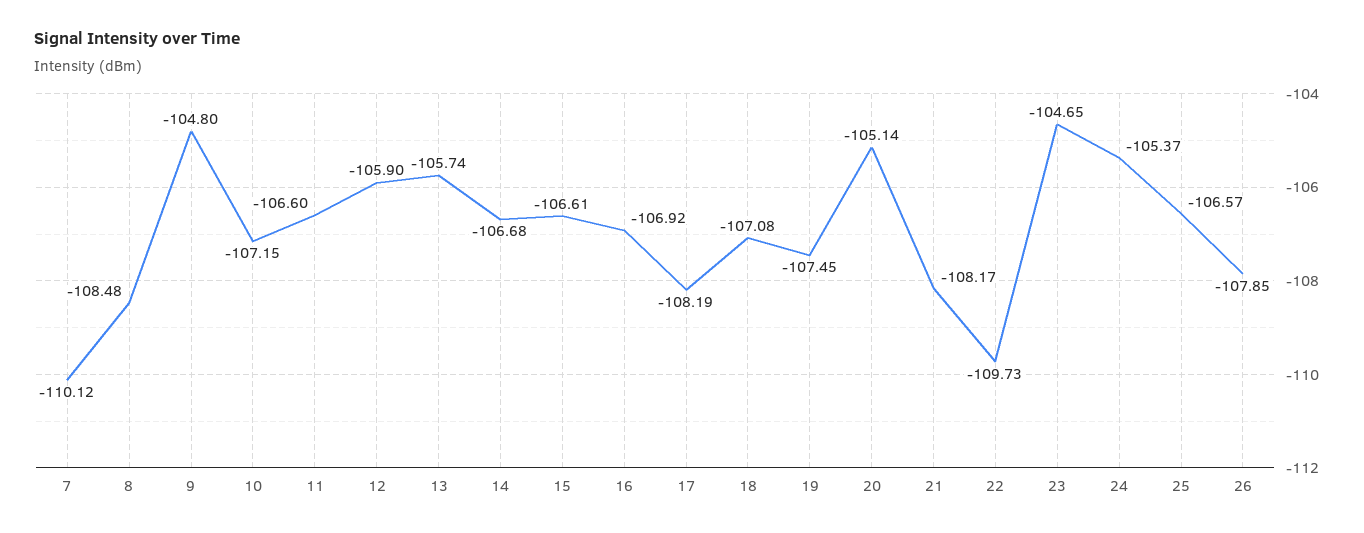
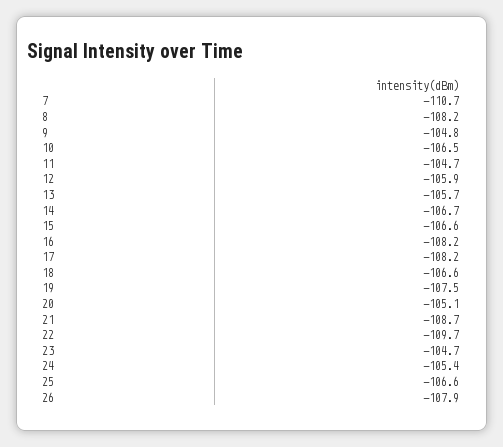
7: -110.12 -> -110.7
8: -108.48 -> -108.2
10: -107.15 -> -106.5
11: -106.6 -> -104.7
16: -106.92 -> -108.2
18: -107.08 -> -106.6
21: -108.17 -> -108.7

